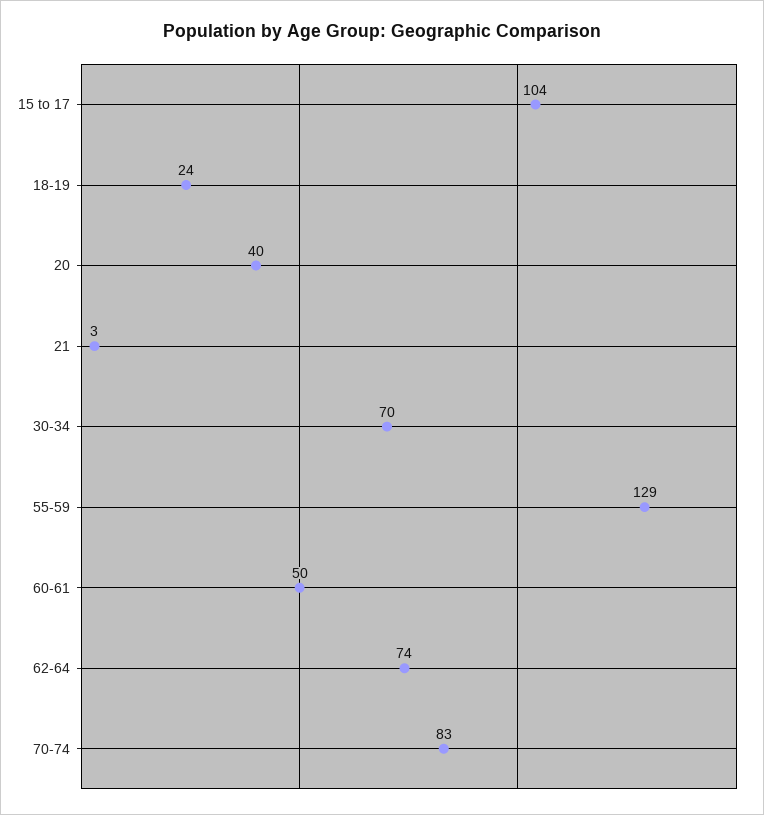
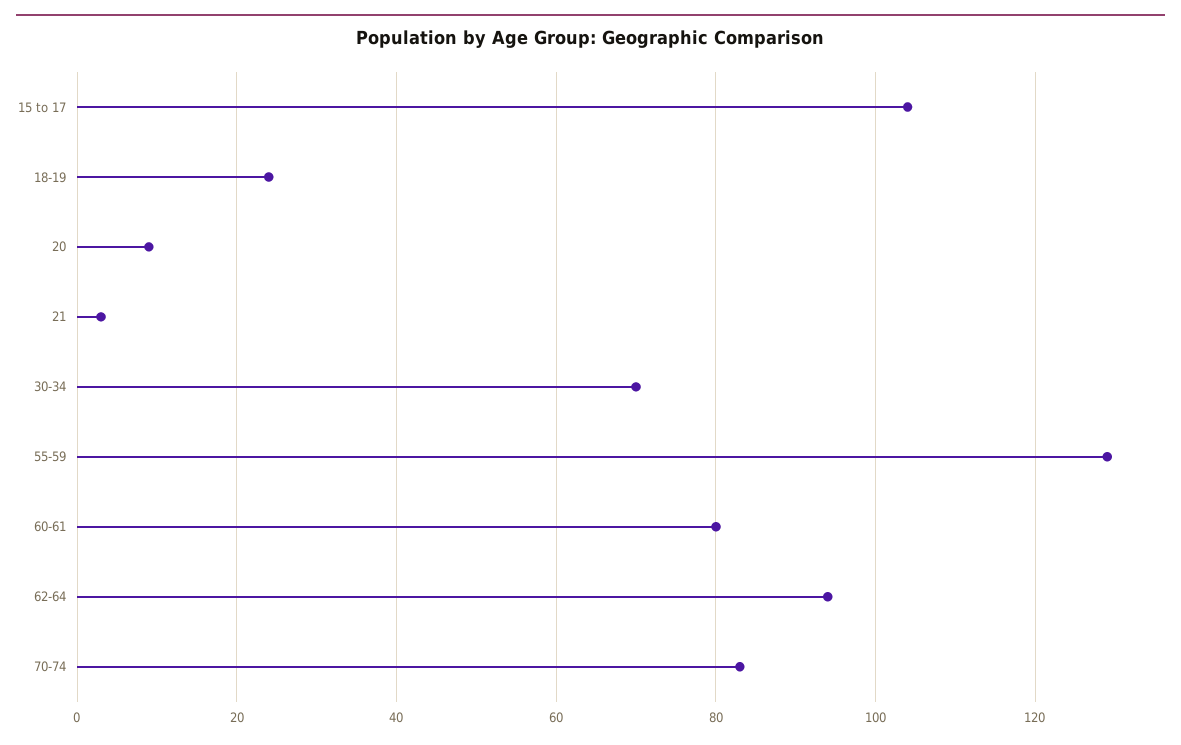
20: 40 -> 10
60-61: 50 -> 80
62-64: 74 -> 95

